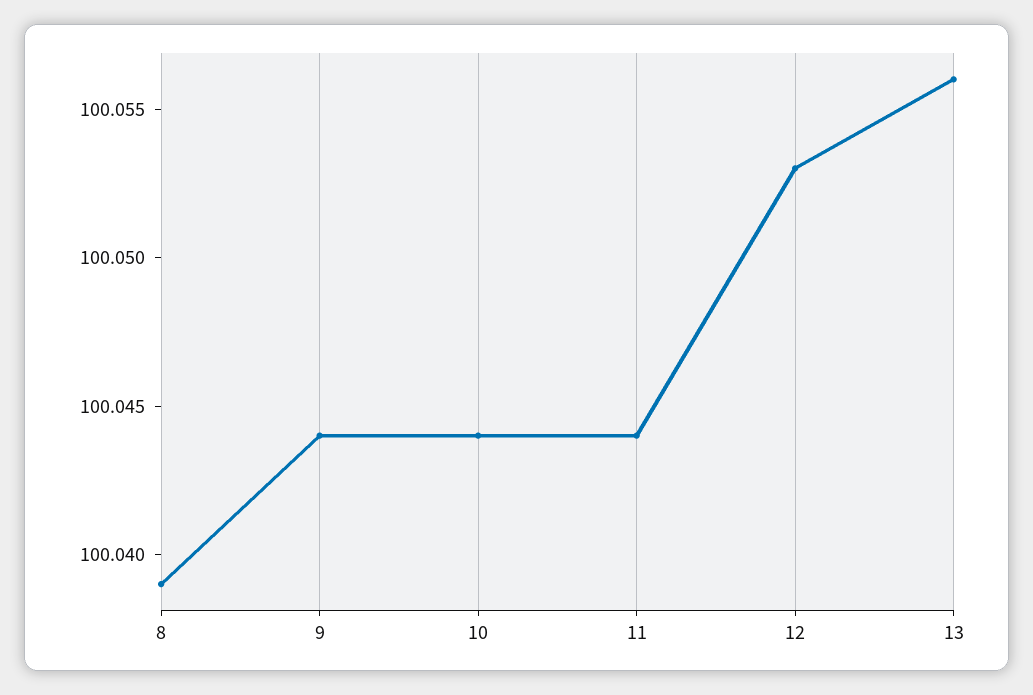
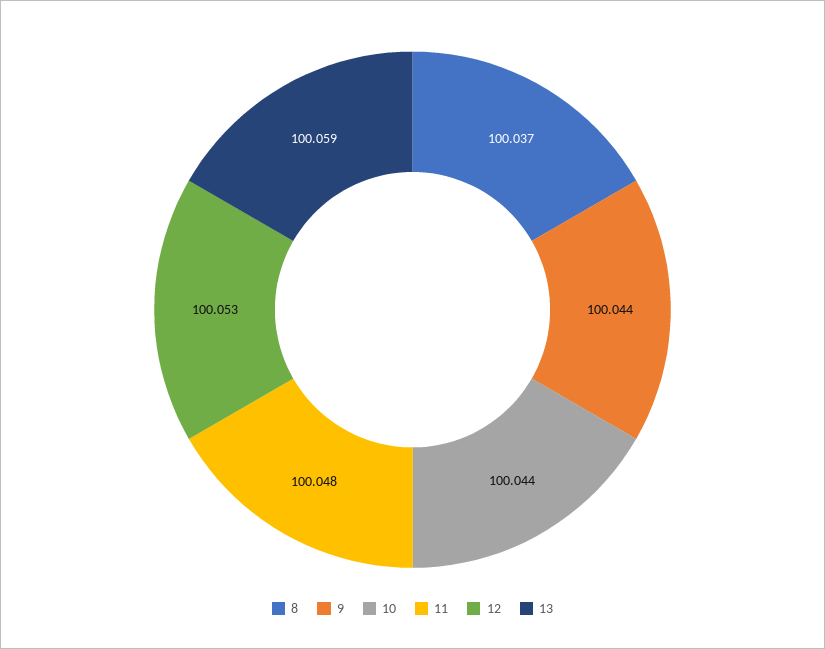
8: 100.039 -> 100.037
11: 100.044 -> 100.048
13: 100.056 -> 100.059

